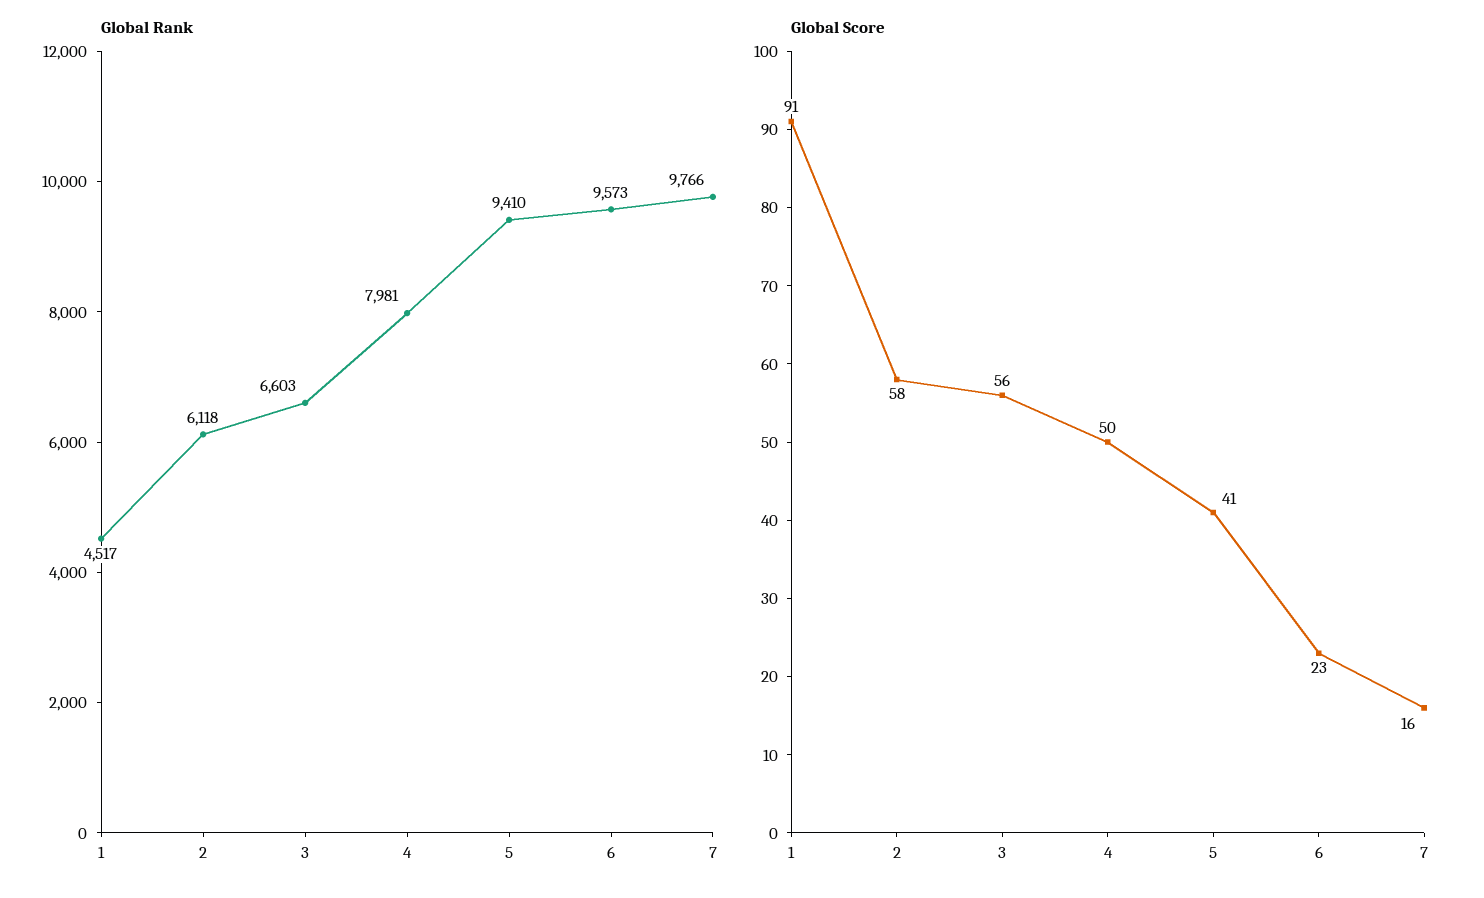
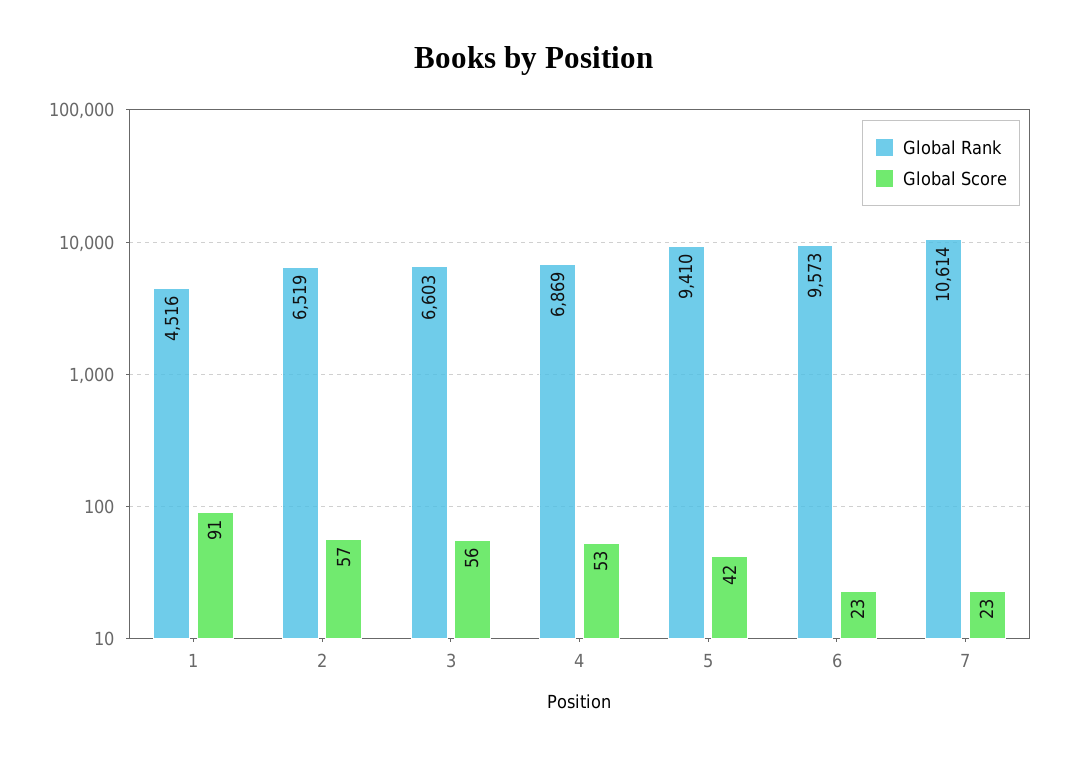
Global Rank, 1: 4517 -> 4516
Global Rank, 2: 6118 -> 6519
Global Rank, 4: 7981 -> 6869
Global Rank, 7: 9766 -> 10614
Global Score, 2: 58 -> 57
Global Score, 4: 50 -> 53
Global Score, 5: 41 -> 42
Global Score, 7: 16 -> 23

